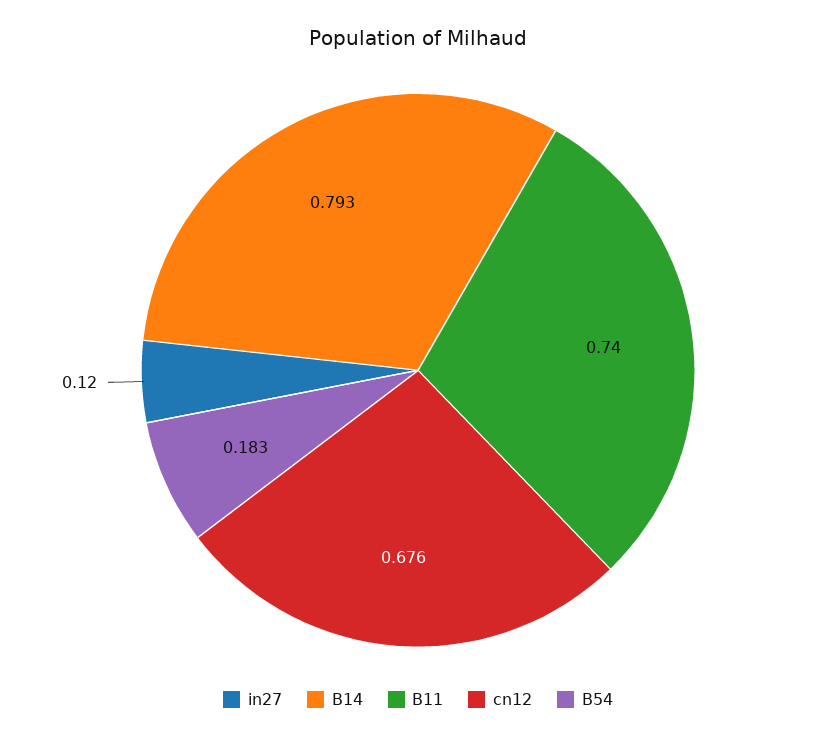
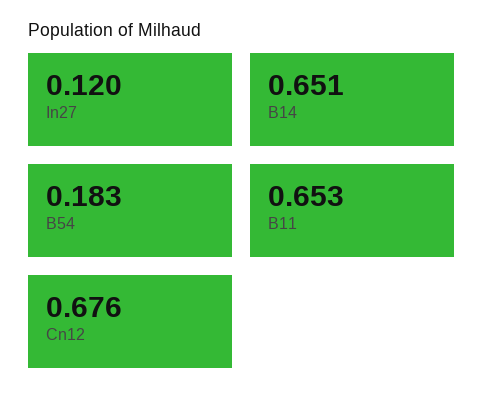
B14: 0.793 -> 0.651
B11: 0.74 -> 0.653

